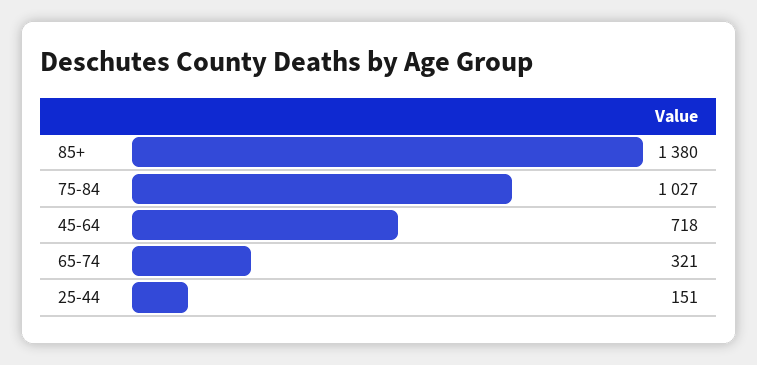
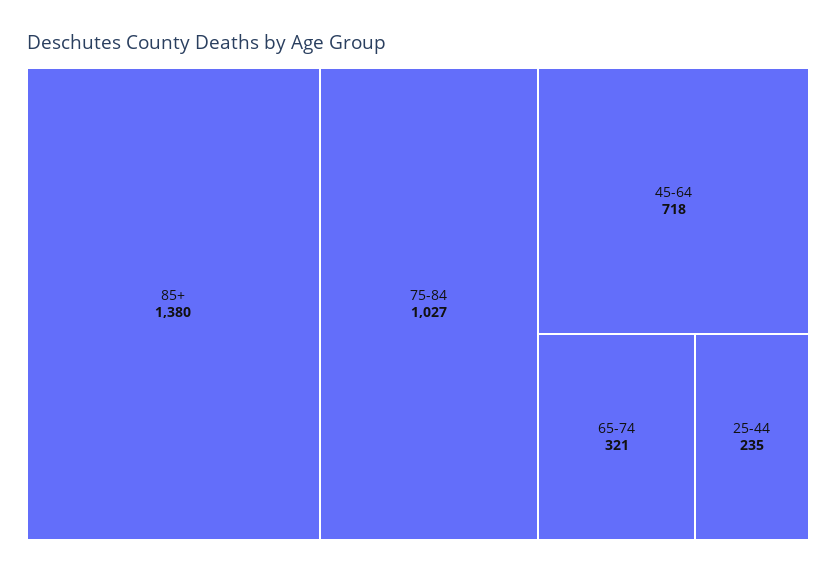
25-44: 151 -> 235

